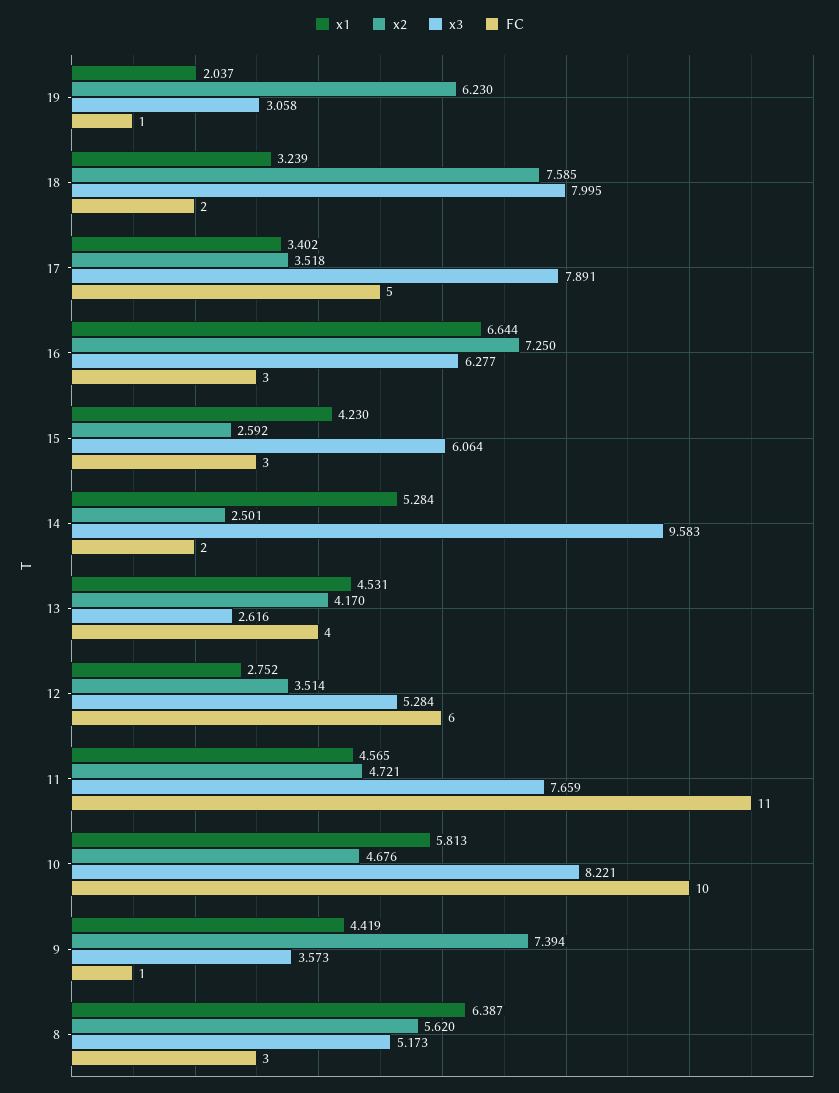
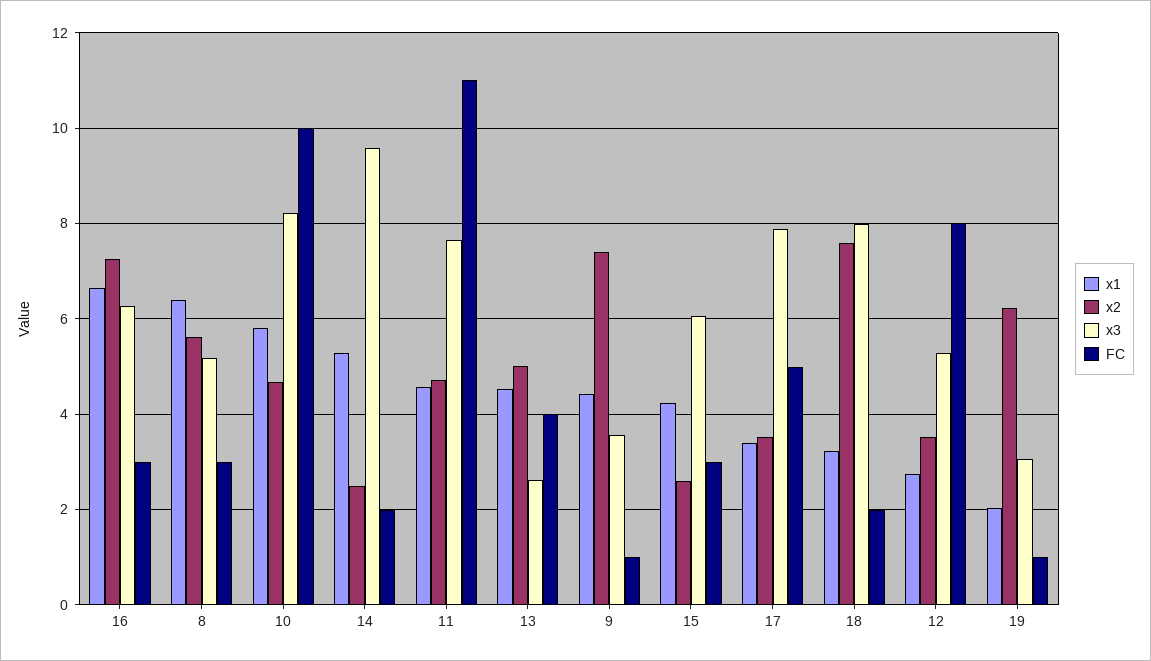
x2, 13: 4.17 -> 5
FC, 12: 6 -> 8

